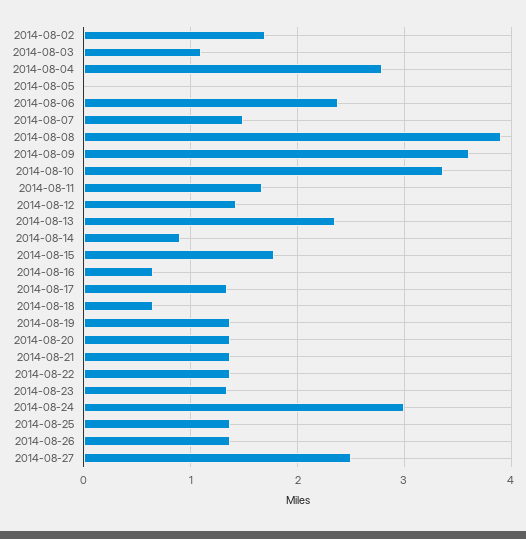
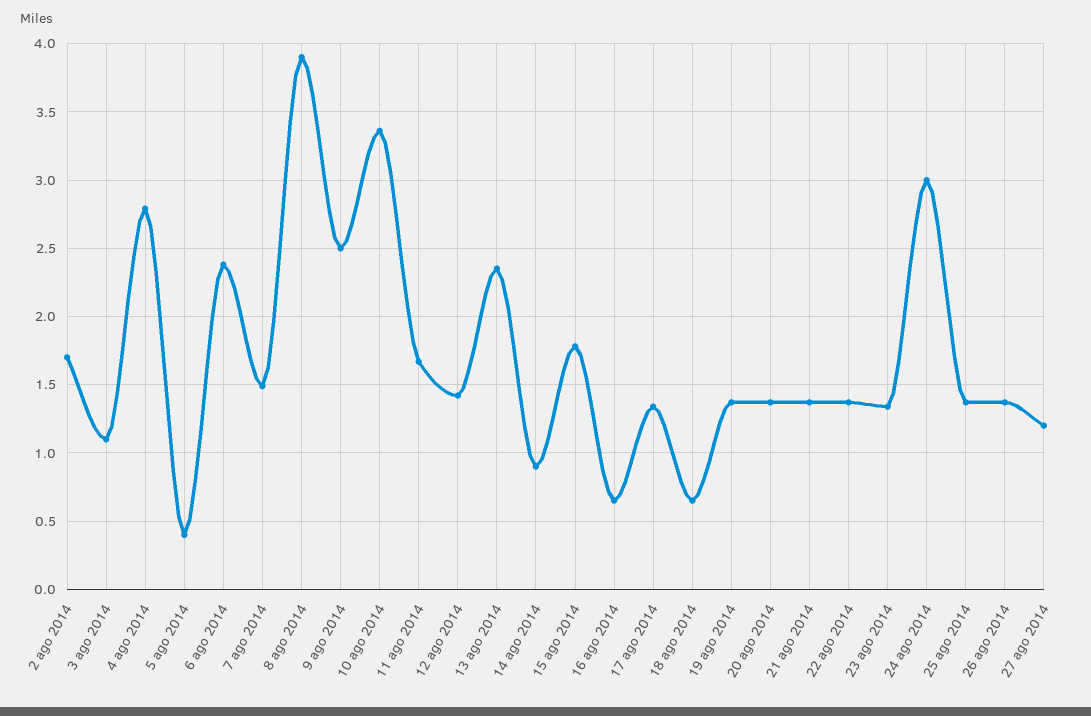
2014-08-05: 0 -> 0.4
2014-08-09: 3.6 -> 2.5
2014-08-27: 2.5 -> 1.2

